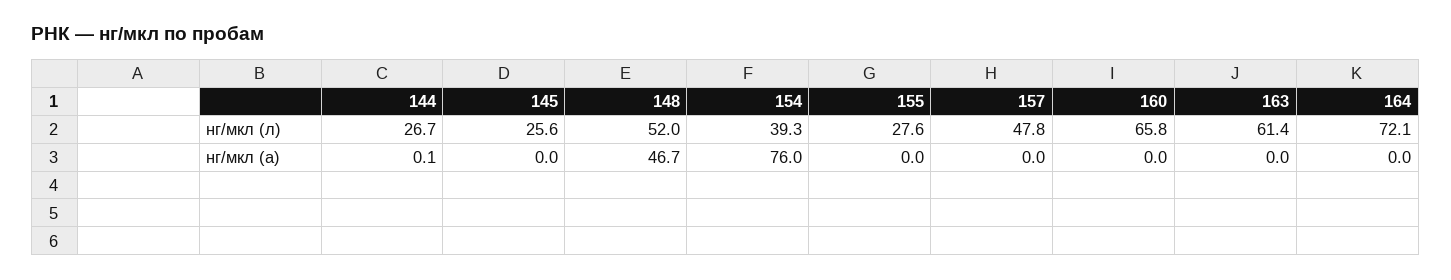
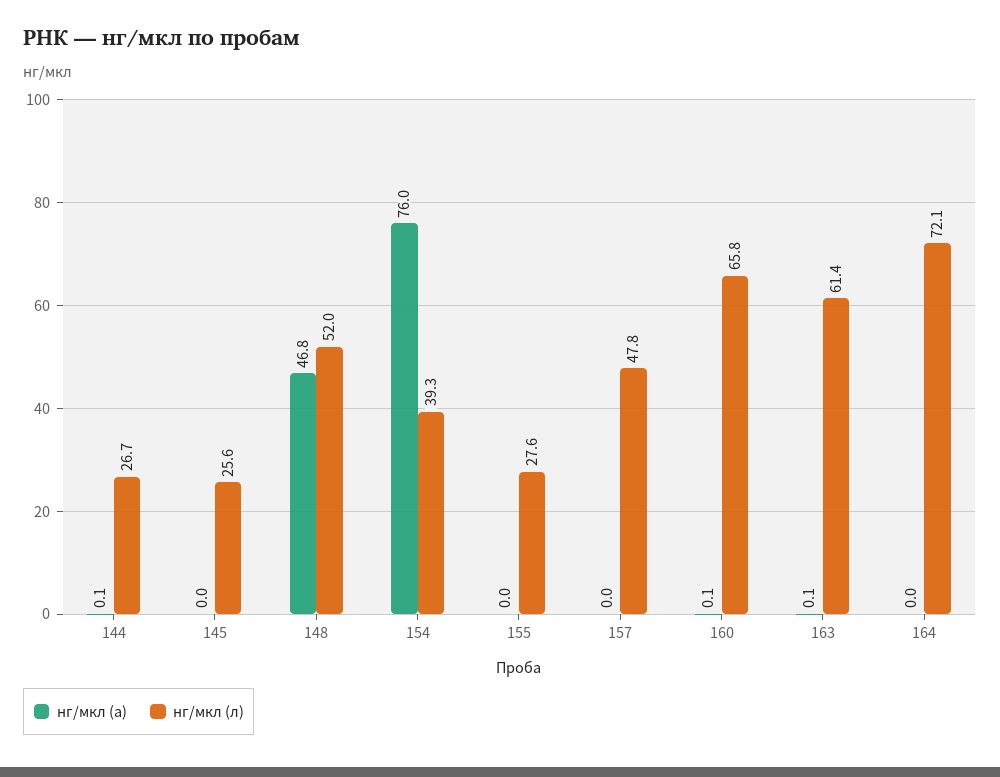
нг/мкл (а), 148: 46.7 -> 46.8
нг/мкл (а), 160: 0 -> 0.1
нг/мкл (а), 163: 0 -> 0.1

